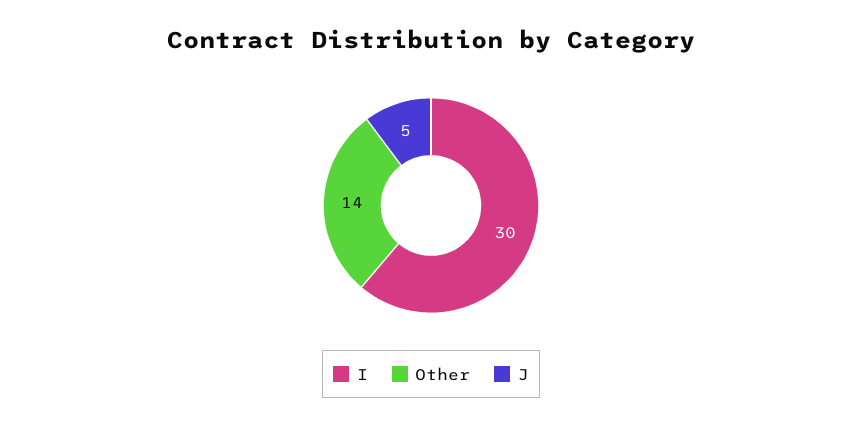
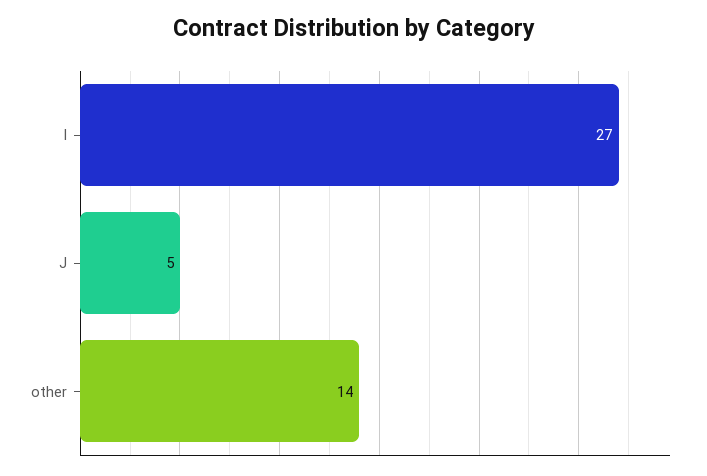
I: 30 -> 27

